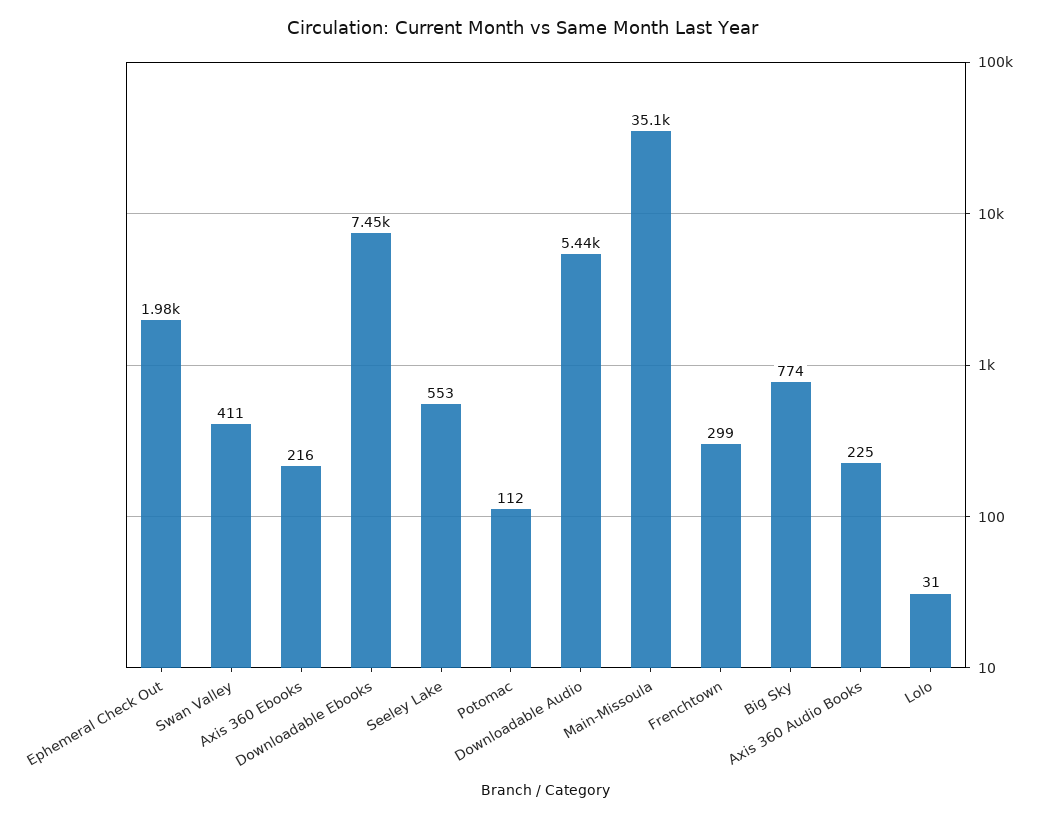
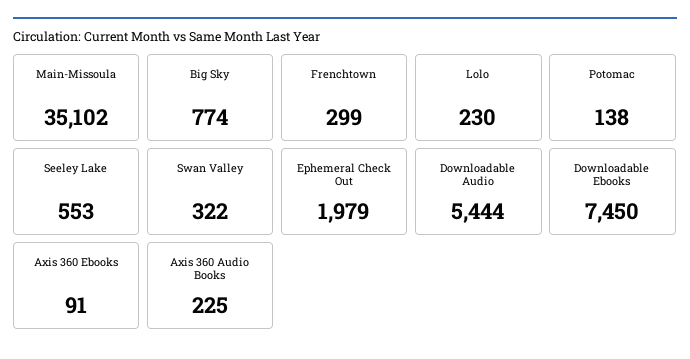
Swan Valley: 411 -> 322
Axis 360 Ebooks: 216 -> 91
Potomac: 112 -> 138
Lolo: 31 -> 230

